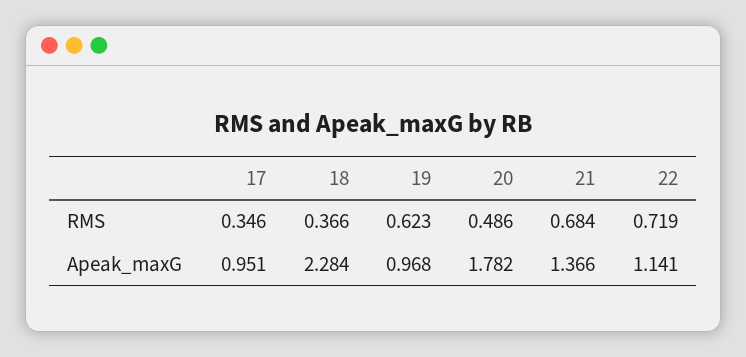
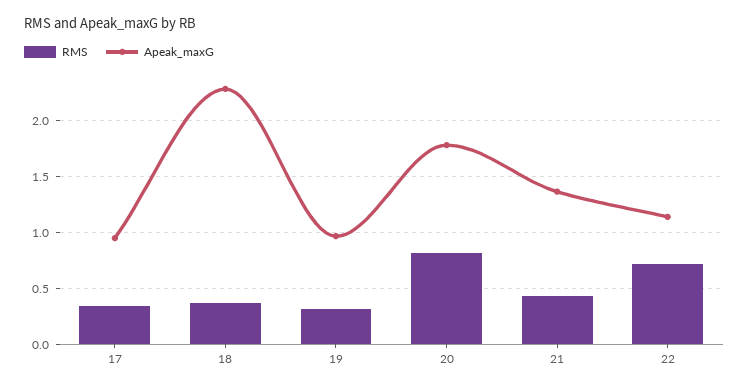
RMS, 19: 0.623 -> 0.3
RMS, 20: 0.486 -> 0.8
RMS, 21: 0.684 -> 0.4

